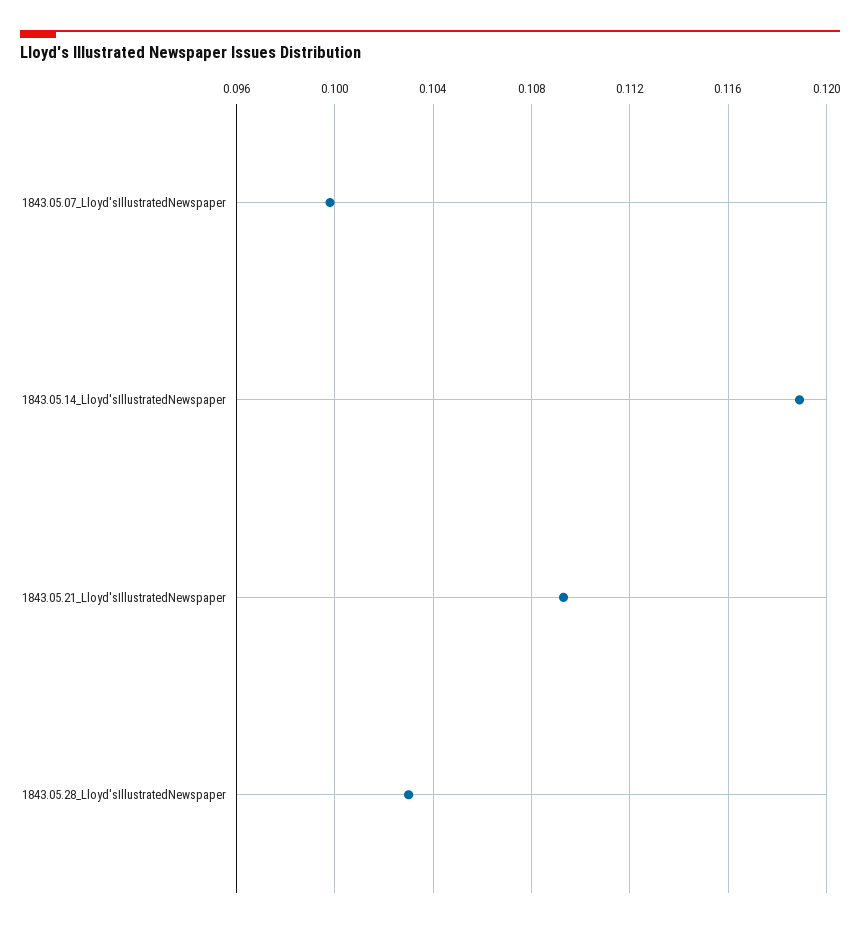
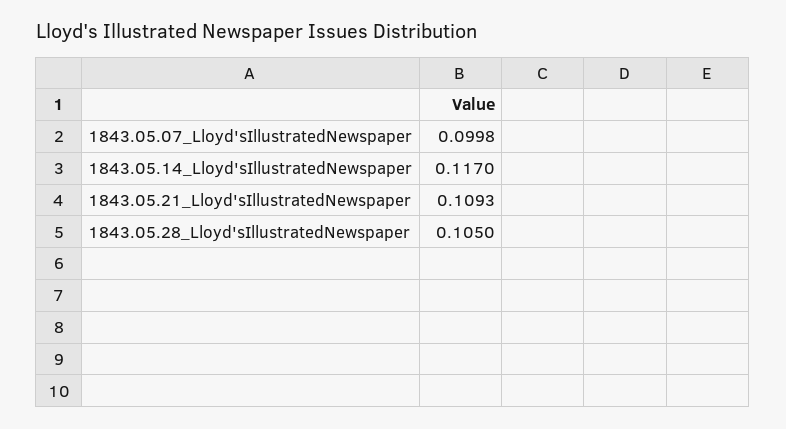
1843.05.14_Lloyd'sIllustratedNewspaper: 0.119 -> 0.117
1843.05.28_Lloyd'sIllustratedNewspaper: 0.103 -> 0.105

